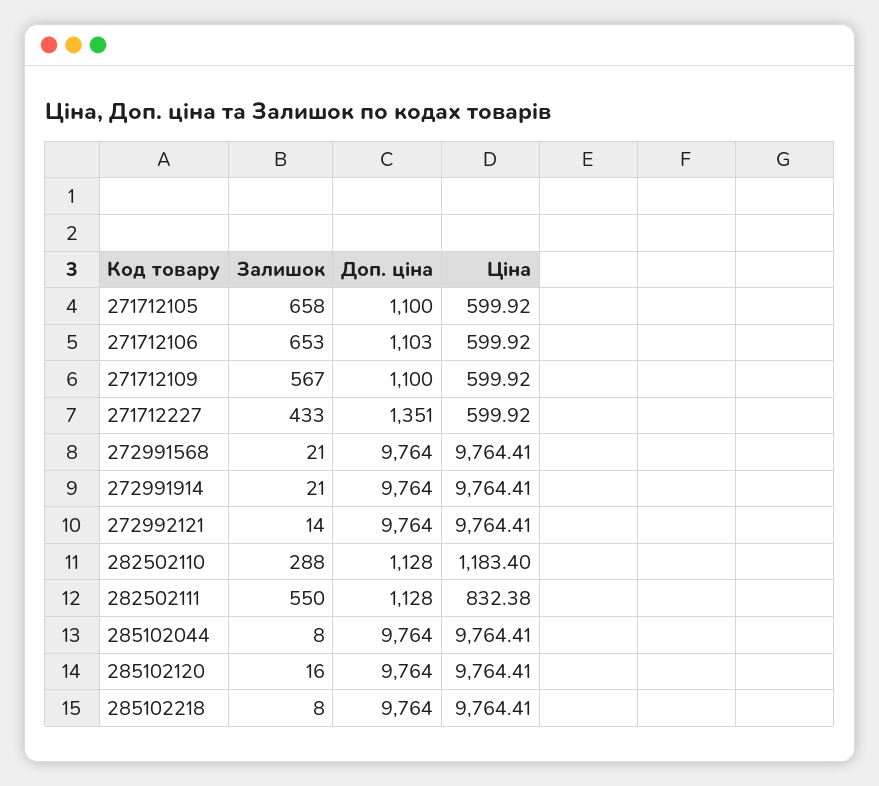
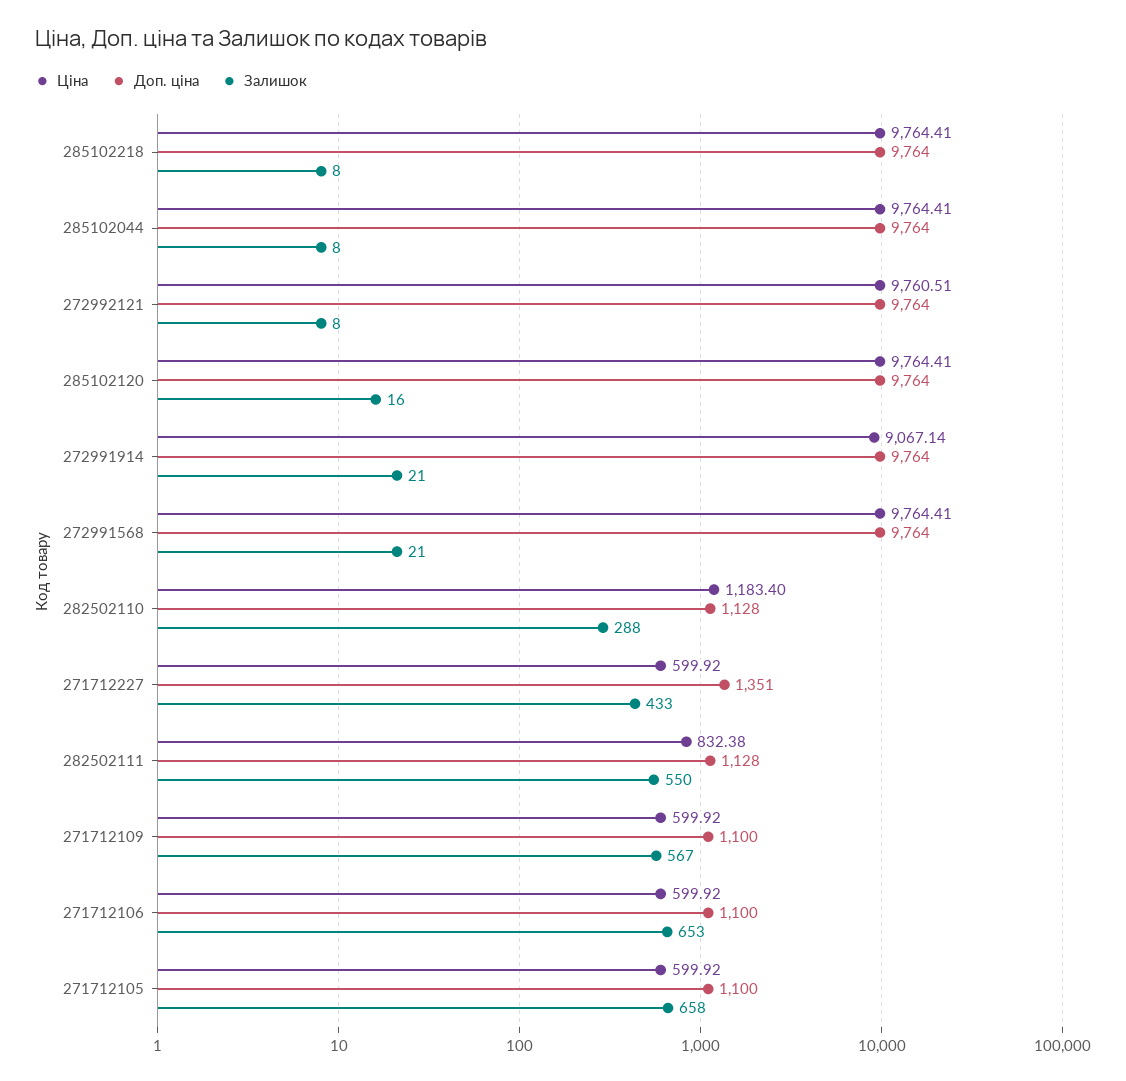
Доп. ціна, 271712106: 1103 -> 1100
Ціна, 272991914: 9764.41 -> 9067.14
Залишок, 272992121: 14 -> 8
Ціна, 272992121: 9764.41 -> 9760.51

